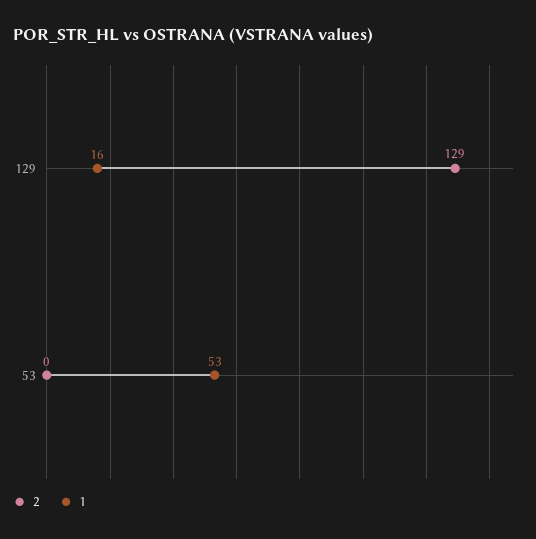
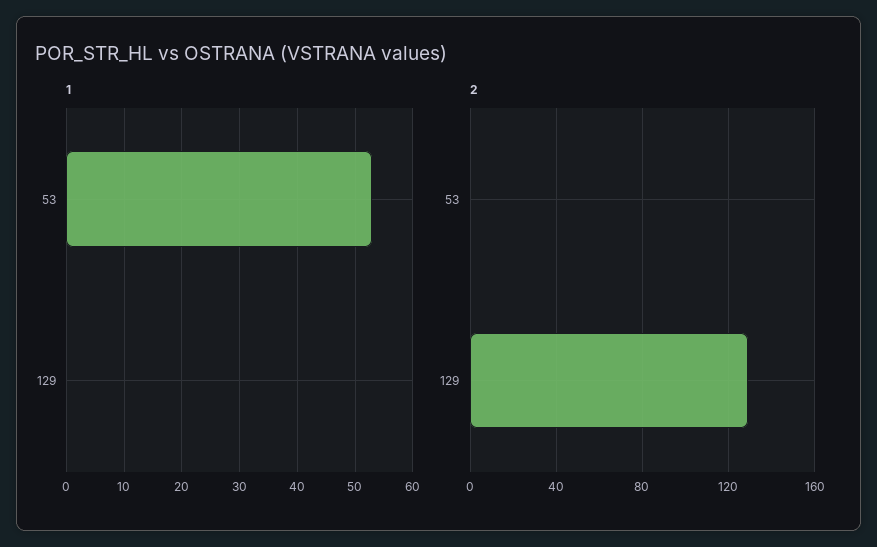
1, 129: 16 -> 0

